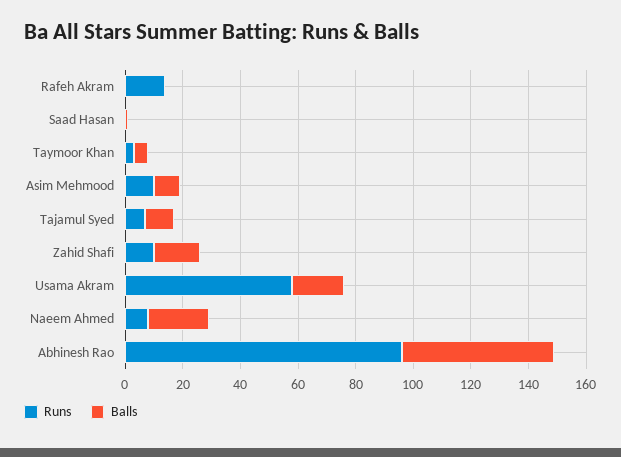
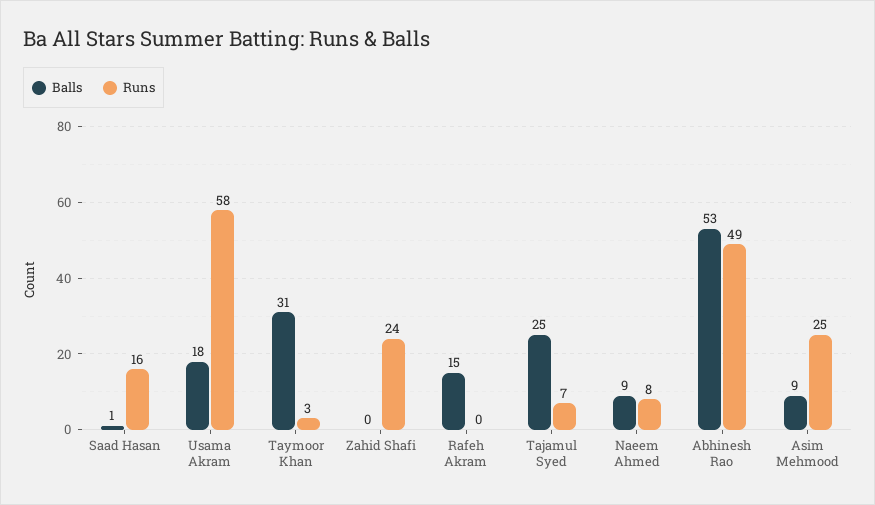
Runs, Rafeh Akram: 15 -> 0
Balls, Rafeh Akram: 0 -> 15
Runs, Saad Hasan: 0 -> 16
Balls, Taymoor Khan: 5 -> 31
Runs, Asim Mehmood: 10 -> 25
Balls, Tajamul Syed: 10 -> 25
Runs, Zahid Shafi: 10 -> 24
Balls, Zahid Shafi: 15 -> 0
Balls, Naeem Ahmed: 20 -> 9
Runs, Abhinesh Rao: 95 -> 49

